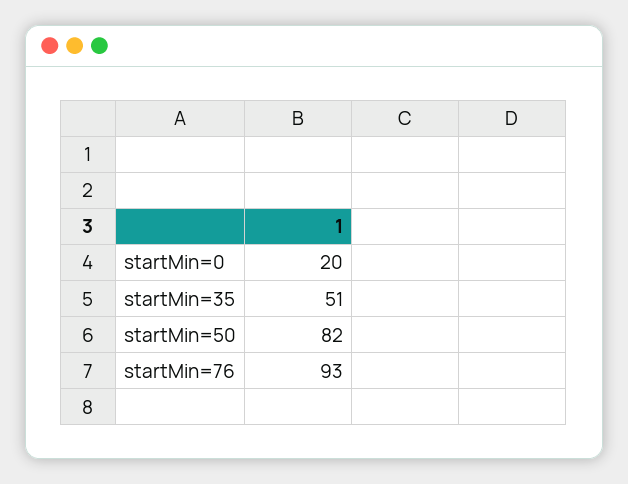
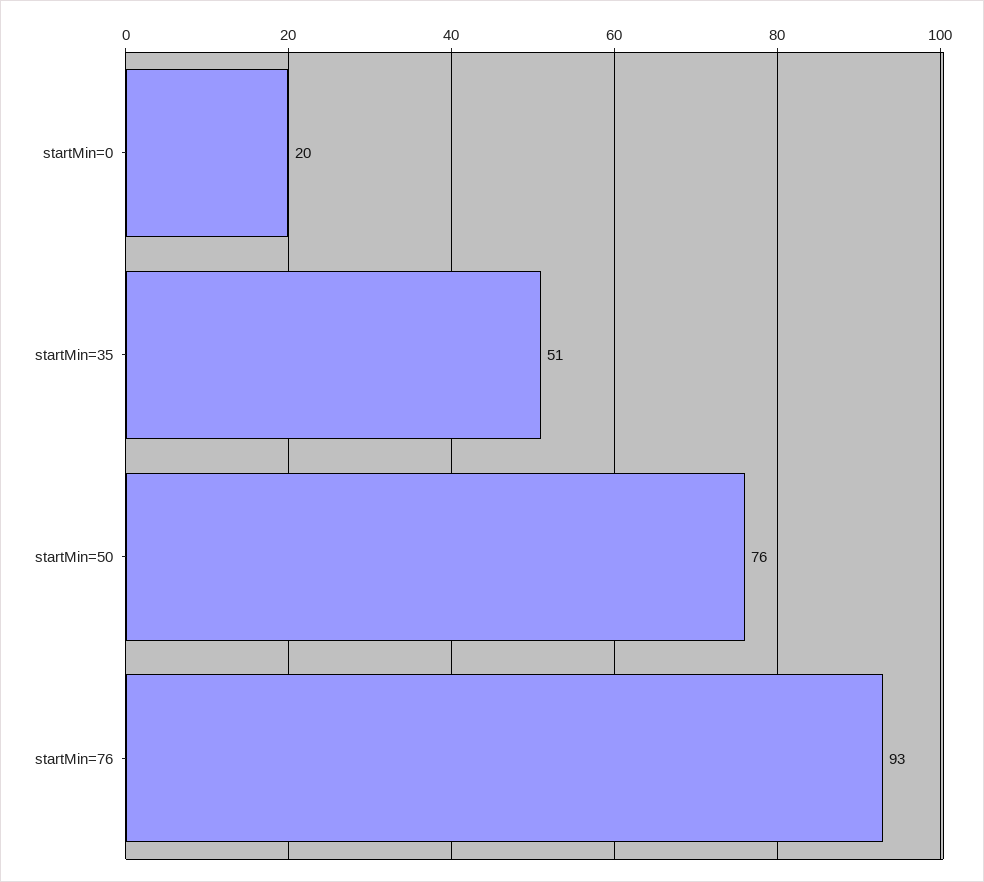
startMin=50: 82 -> 76

